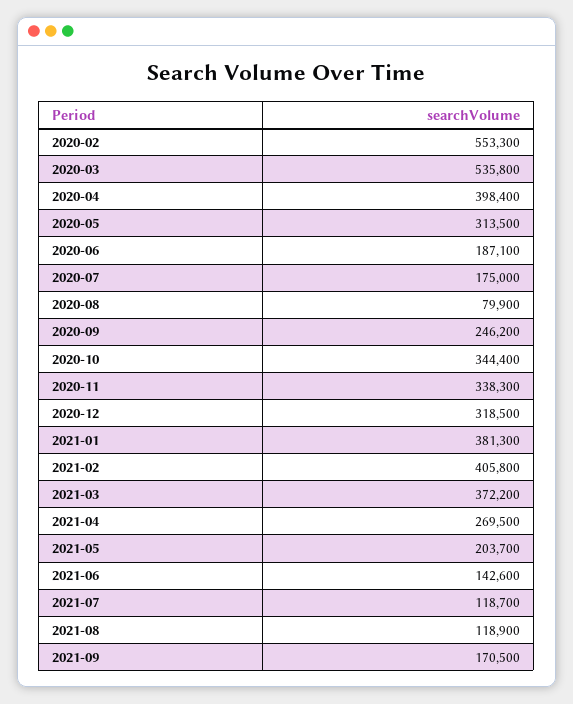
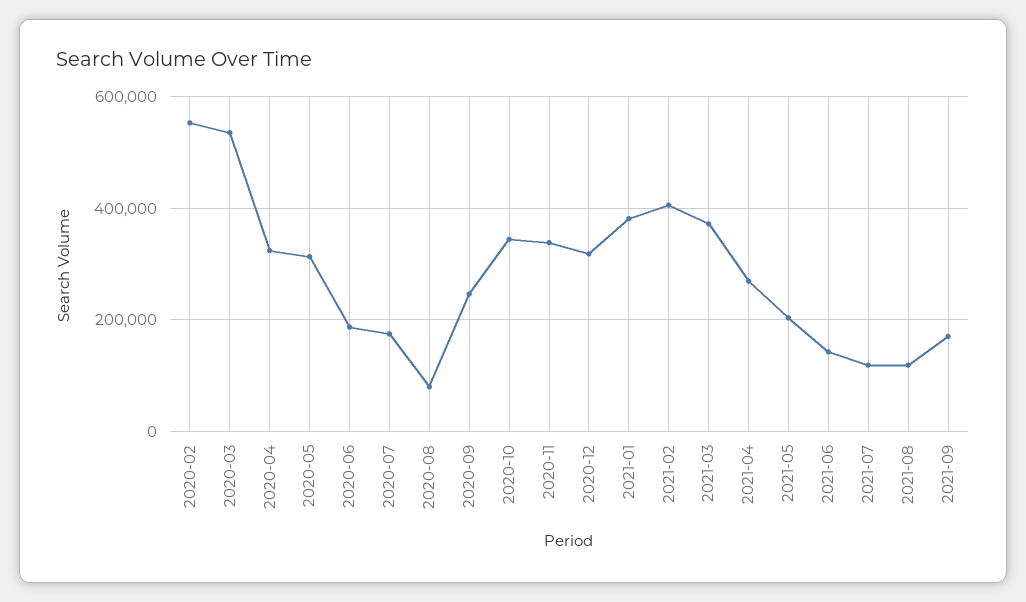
2020-04: 398400 -> 320000

